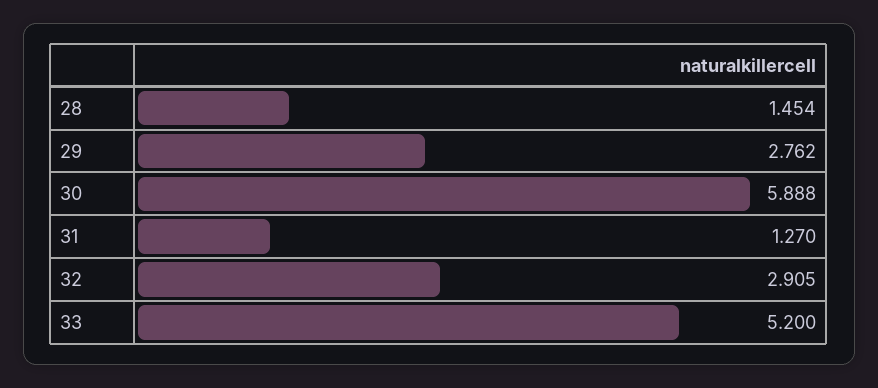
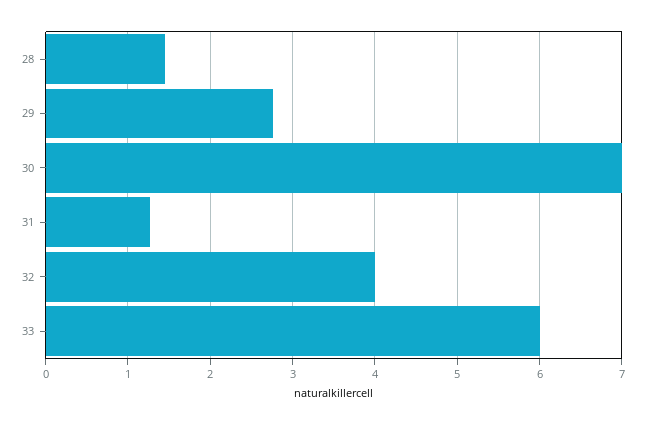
30: 5.888 -> 7
32: 2.905 -> 4
33: 5.2 -> 6

